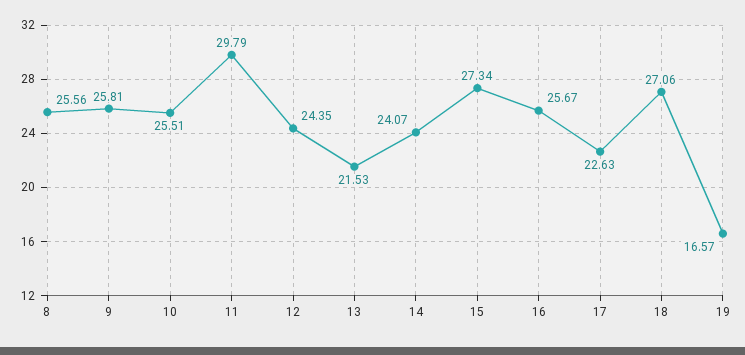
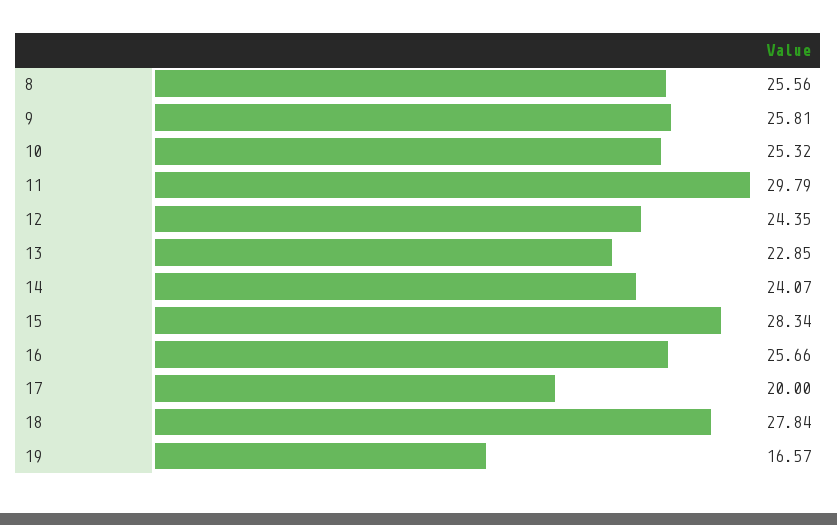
10: 25.51 -> 25.32
13: 21.53 -> 22.85
15: 27.34 -> 28.34
16: 25.67 -> 25.66
17: 22.63 -> 20
18: 27.06 -> 27.84

